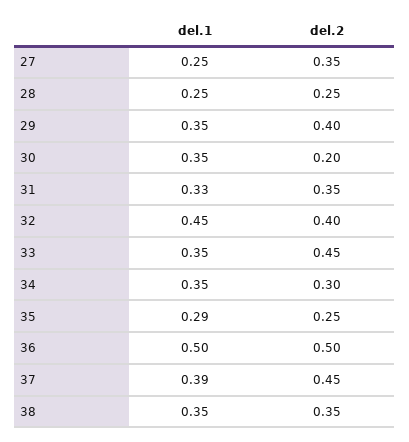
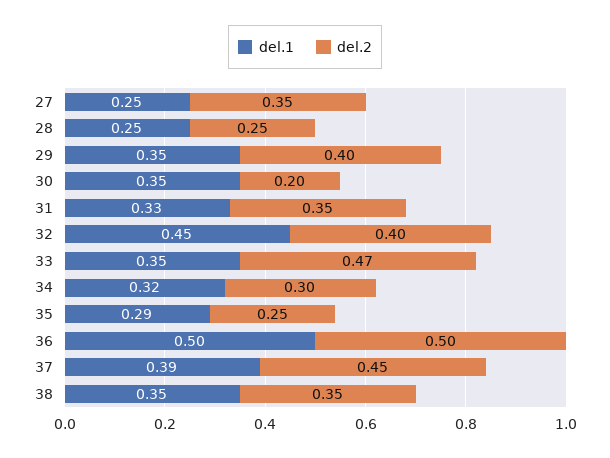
del.2, 33: 0.45 -> 0.47
del.1, 34: 0.35 -> 0.32

